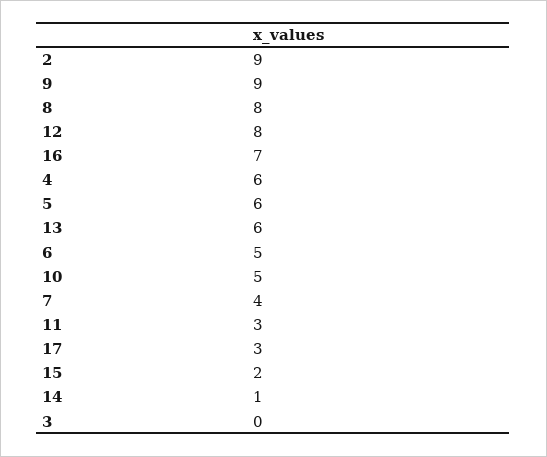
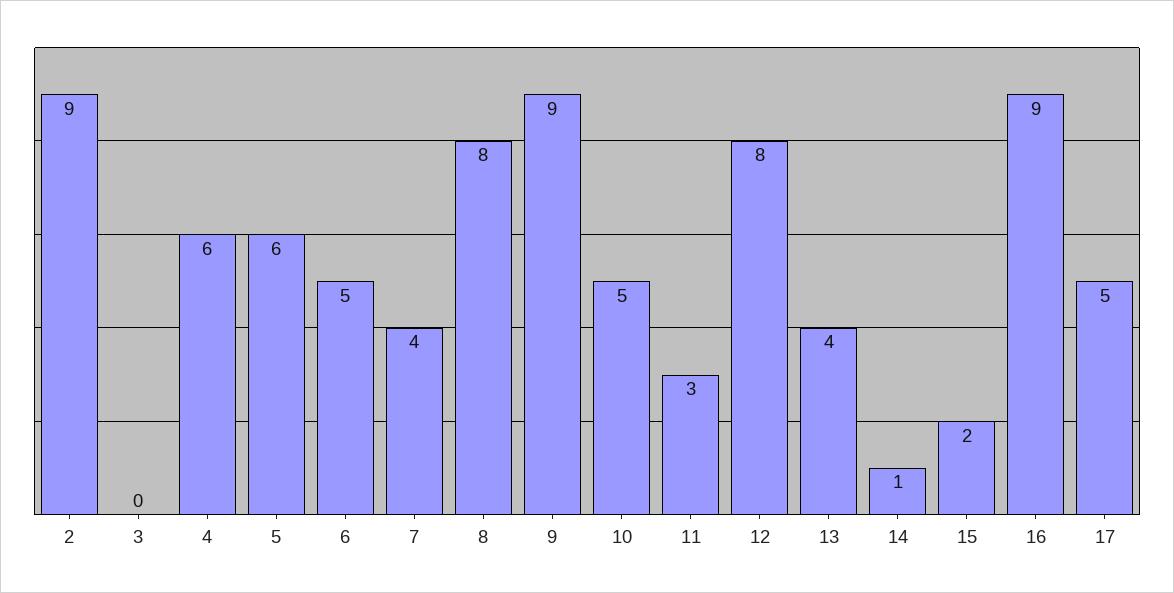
16: 7 -> 9
13: 6 -> 4
17: 3 -> 5

